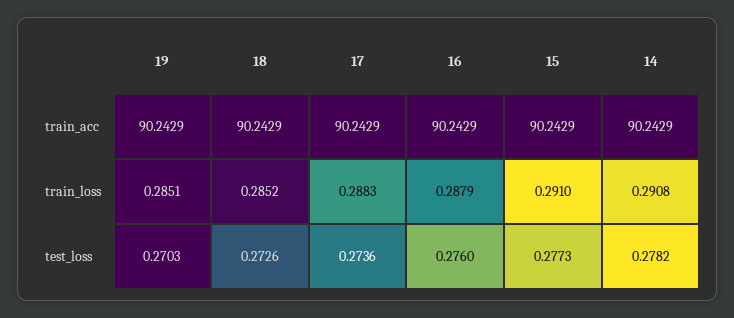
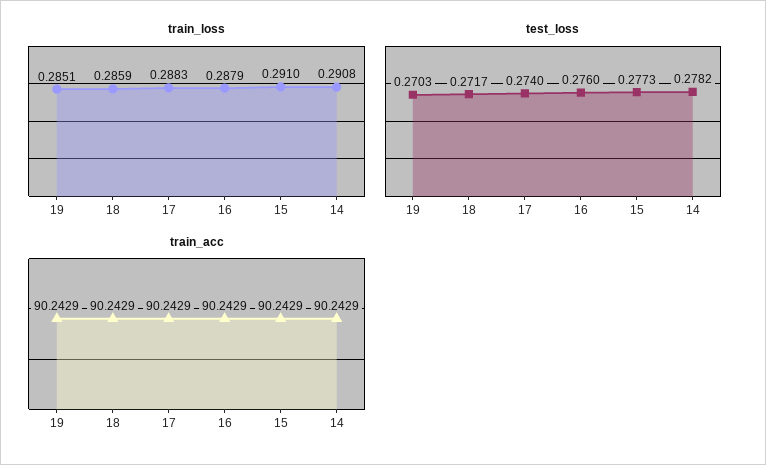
train_loss, 18: 0.2852 -> 0.2859
test_loss, 18: 0.2726 -> 0.2717
test_loss, 17: 0.2736 -> 0.274

